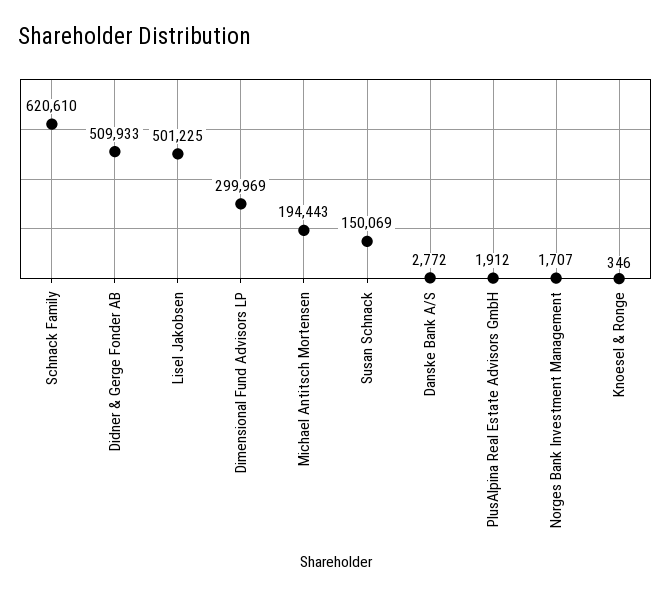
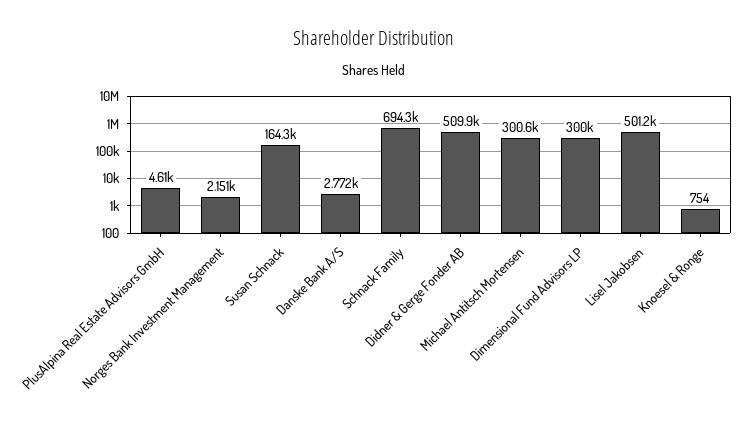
Schnack Family: 620610 -> 694300
Michael Antitsch Mortensen: 194443 -> 300600
Susan Schnack: 150069 -> 164300
PlusAlpina Real Estate Advisors GmbH: 1912 -> 4610
Norges Bank Investment Management: 1707 -> 2151
Knoesel & Ronge: 346 -> 754

